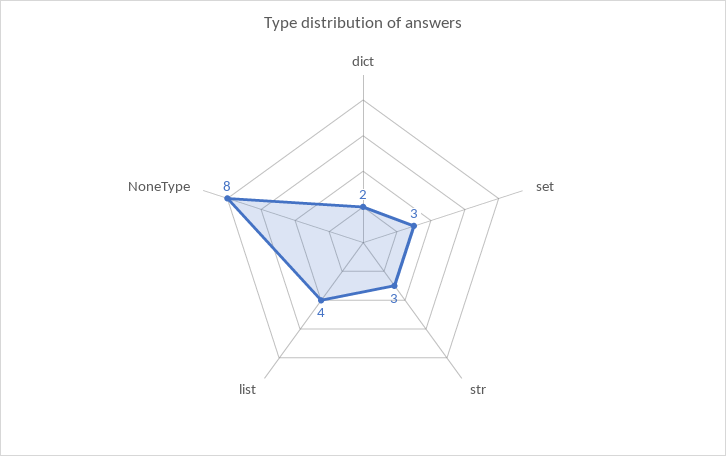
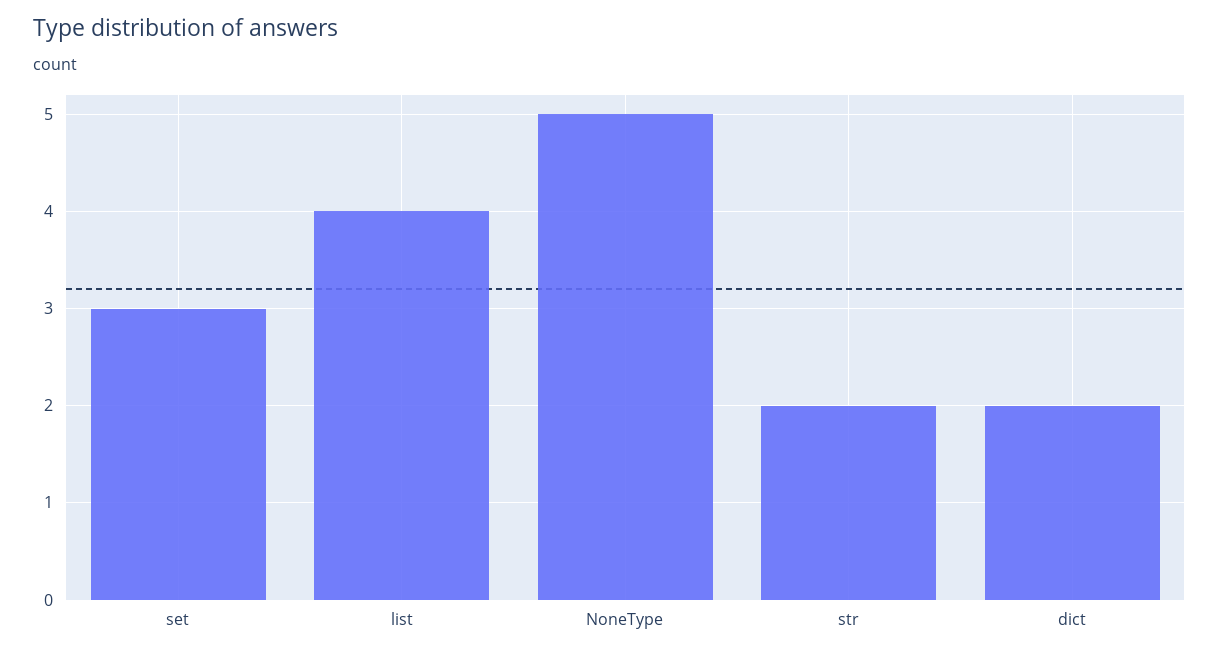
str: 3 -> 2
NoneType: 8 -> 5

